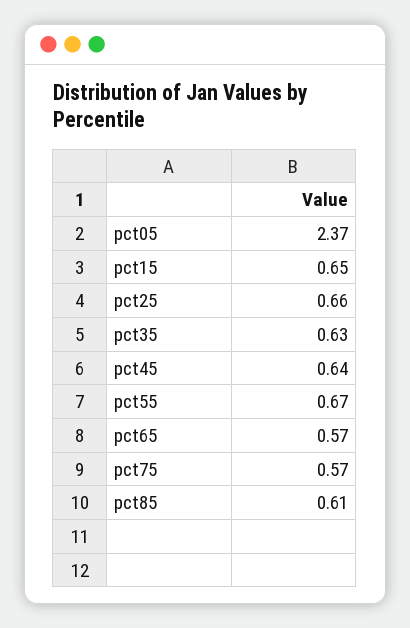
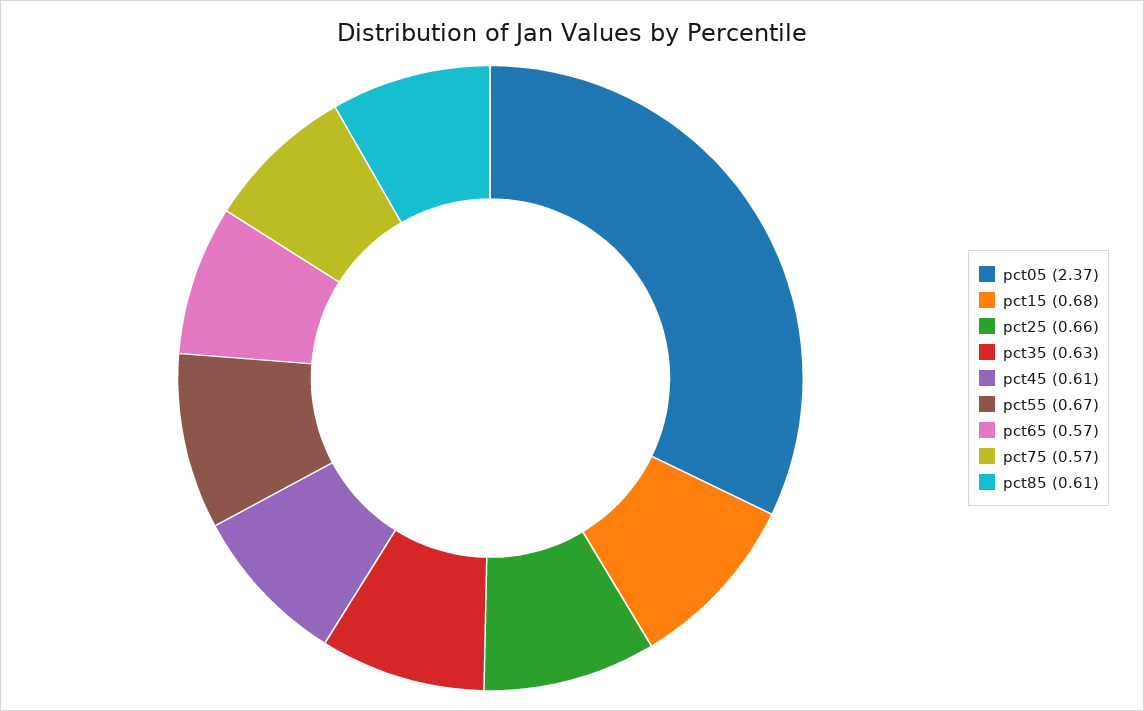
pct15: 0.65 -> 0.68
pct45: 0.64 -> 0.61

